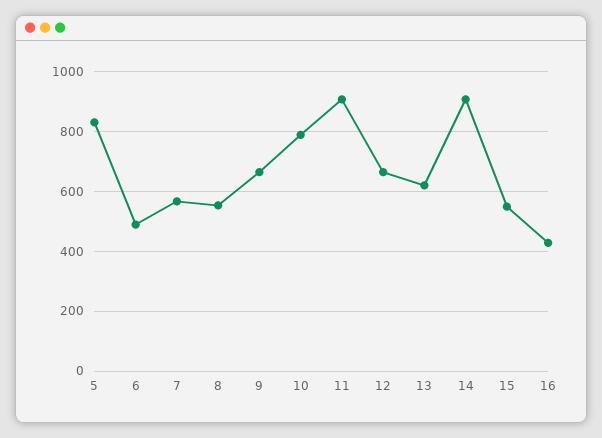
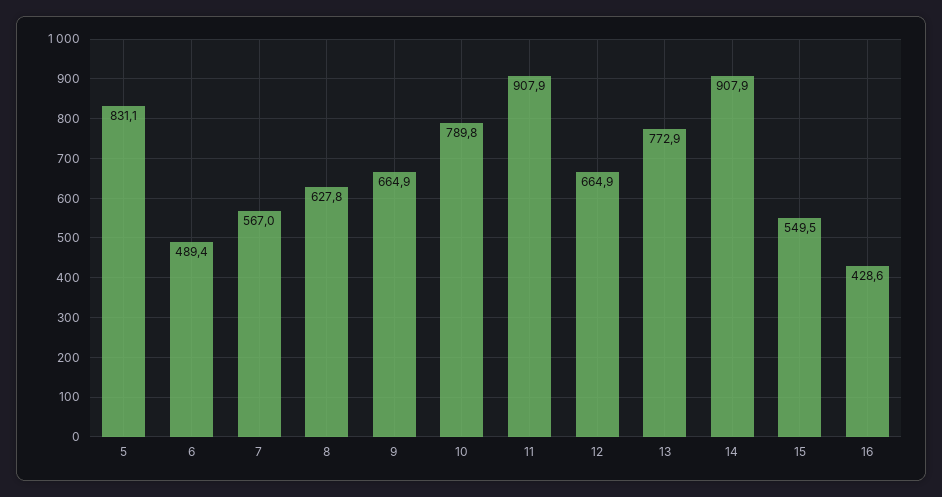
8: 550 -> 627.8
13: 625 -> 772.9

